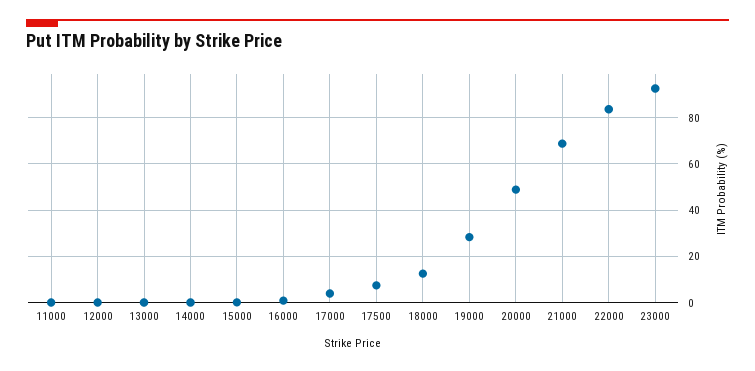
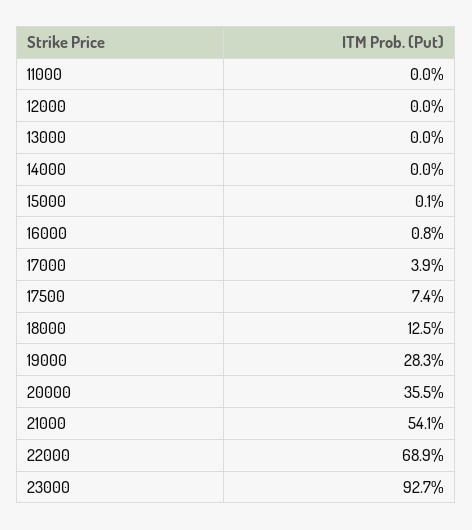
20000: 50 -> 35.5
21000: 70 -> 54.1
22000: 85 -> 68.9

